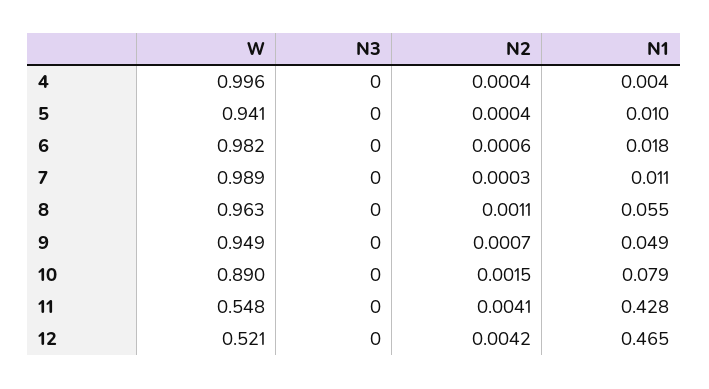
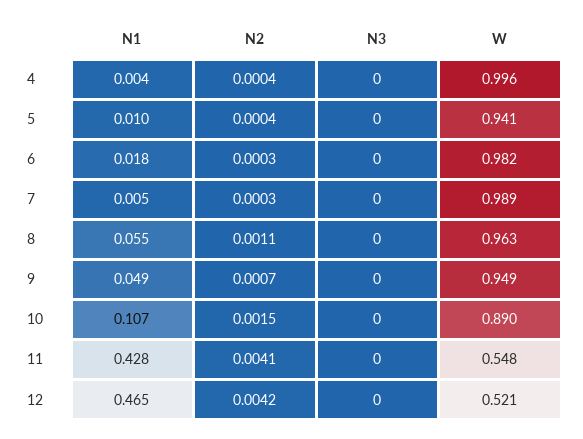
N2, 6: 0.0006 -> 0.0003
N1, 7: 0.011 -> 0.005
N1, 10: 0.079 -> 0.107

